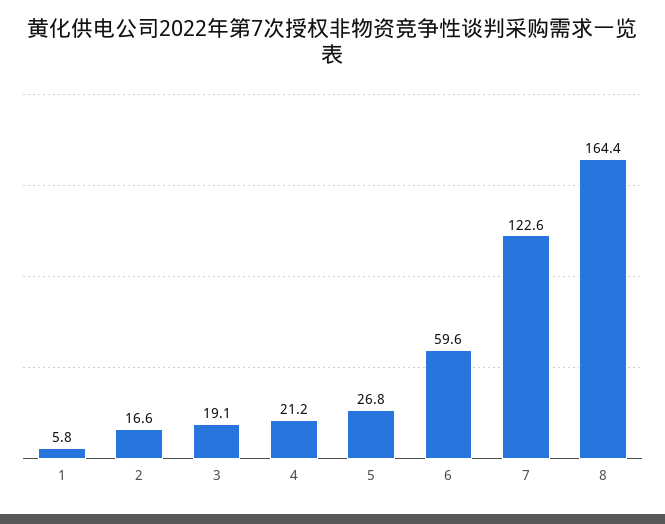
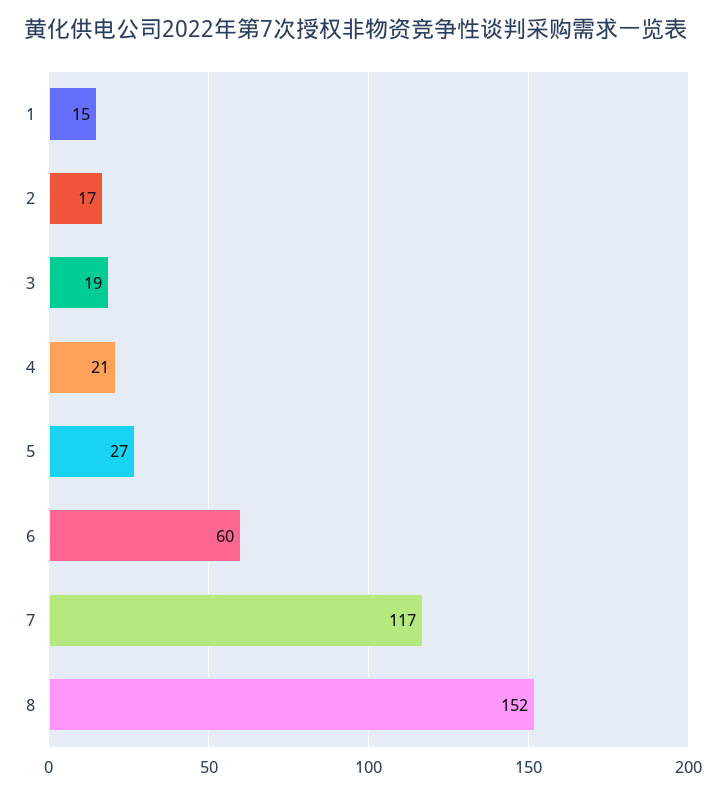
1: 5.8 -> 15
7: 122.6 -> 117
8: 164.4 -> 152

